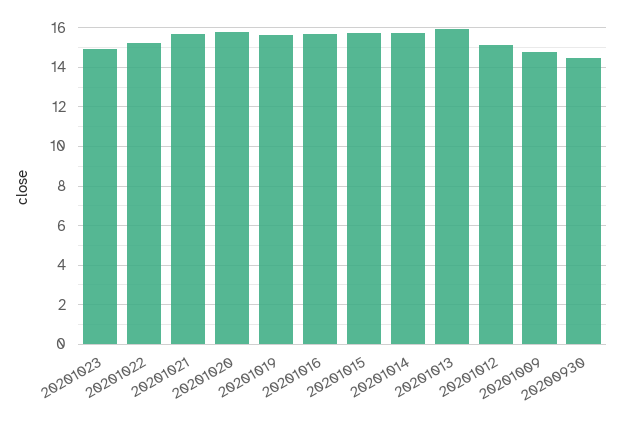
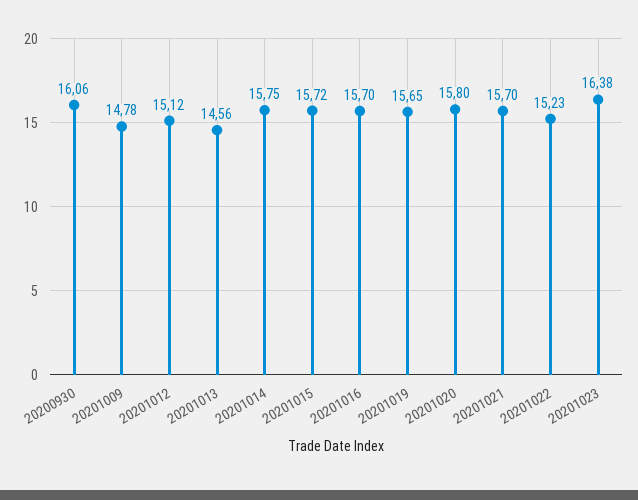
20201023: 15 -> 16.38
20201013: 16 -> 14.56
20200930: 14.5 -> 16.06

